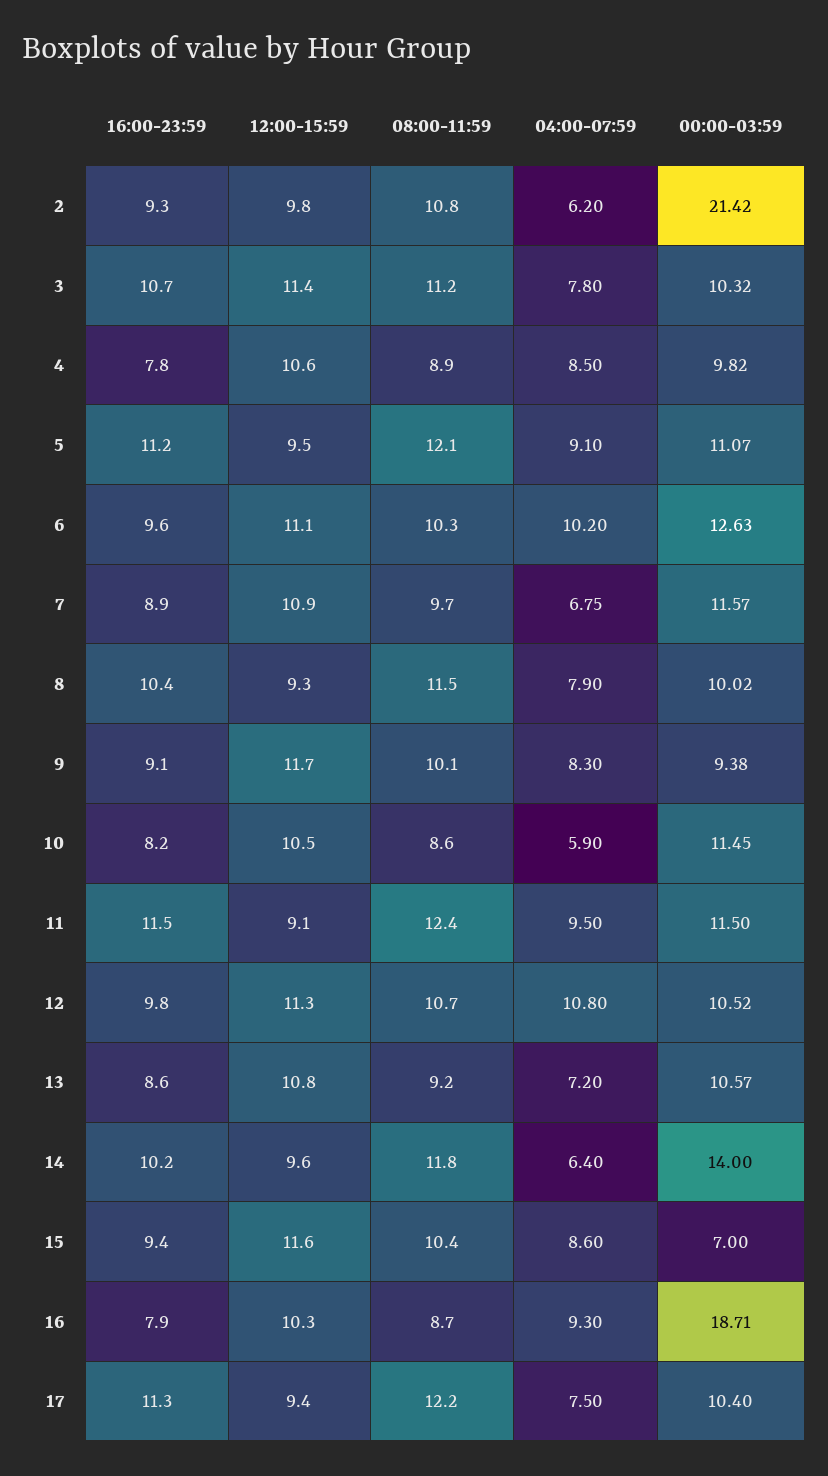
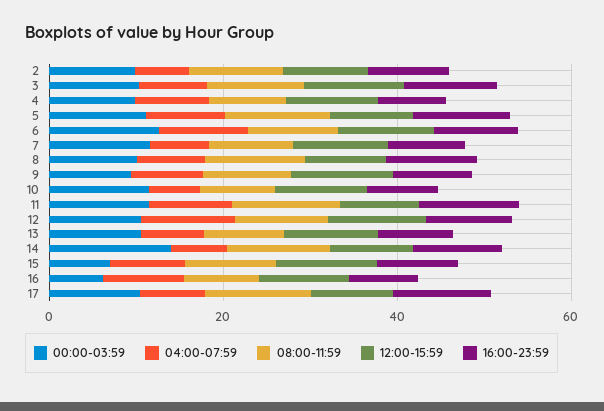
00:00-03:59, 2: 21.42 -> 10
00:00-03:59, 16: 18.71 -> 5

